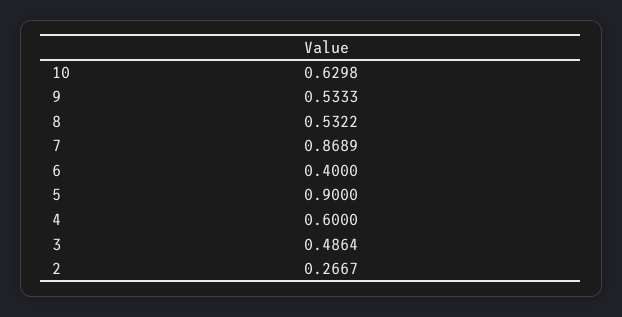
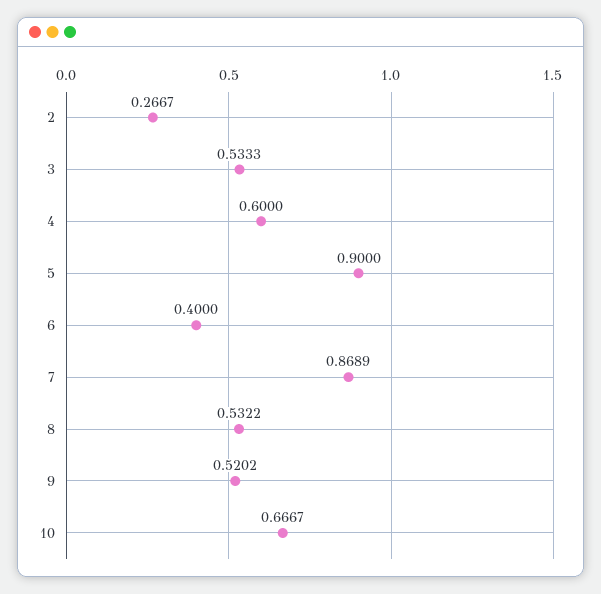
10: 0.6298 -> 0.6667
9: 0.5333 -> 0.5202
3: 0.4864 -> 0.5333

